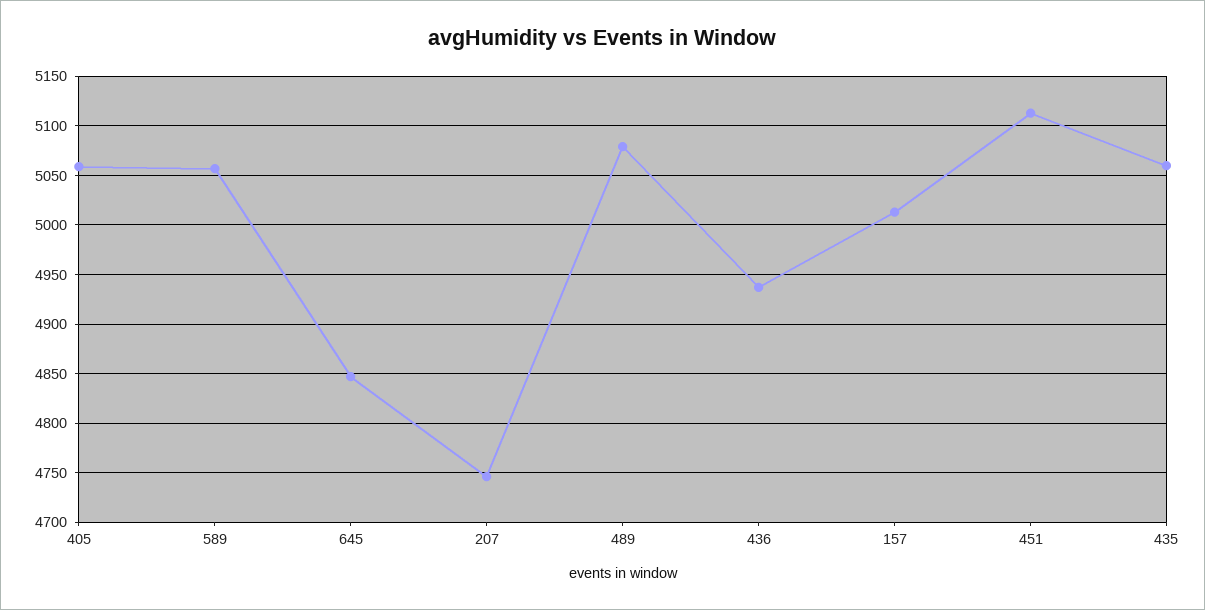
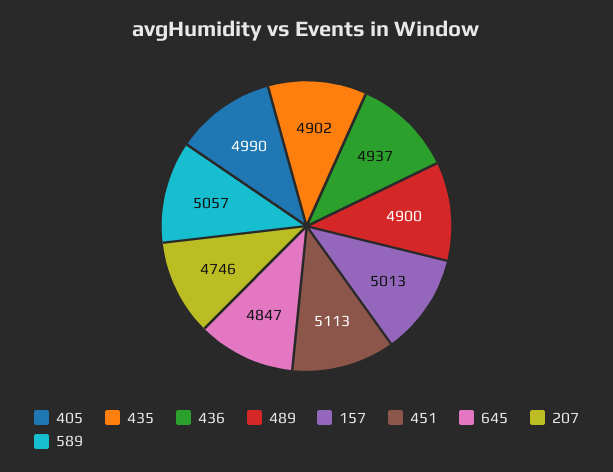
405: 5060 -> 4990
489: 5080 -> 4900
435: 5060 -> 4902

